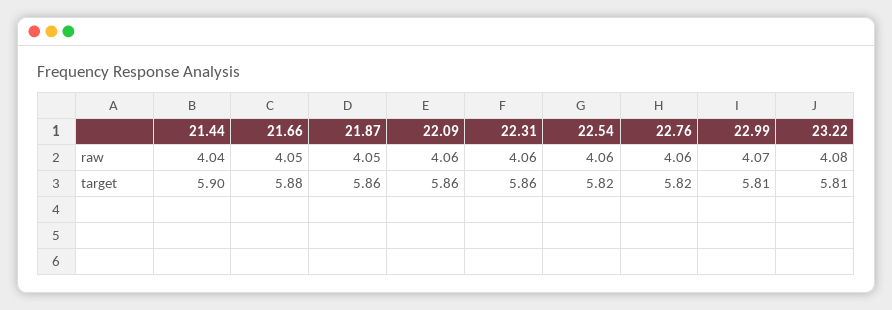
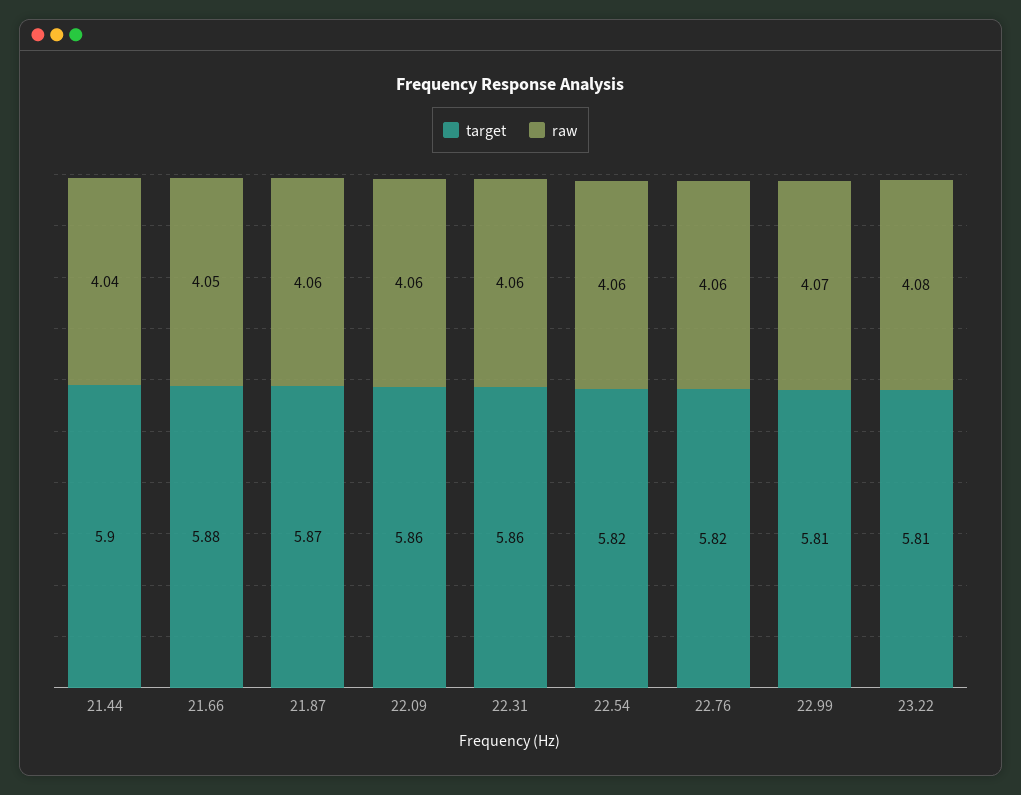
raw, 21.87: 4.05 -> 4.06
target, 21.87: 5.86 -> 5.87

